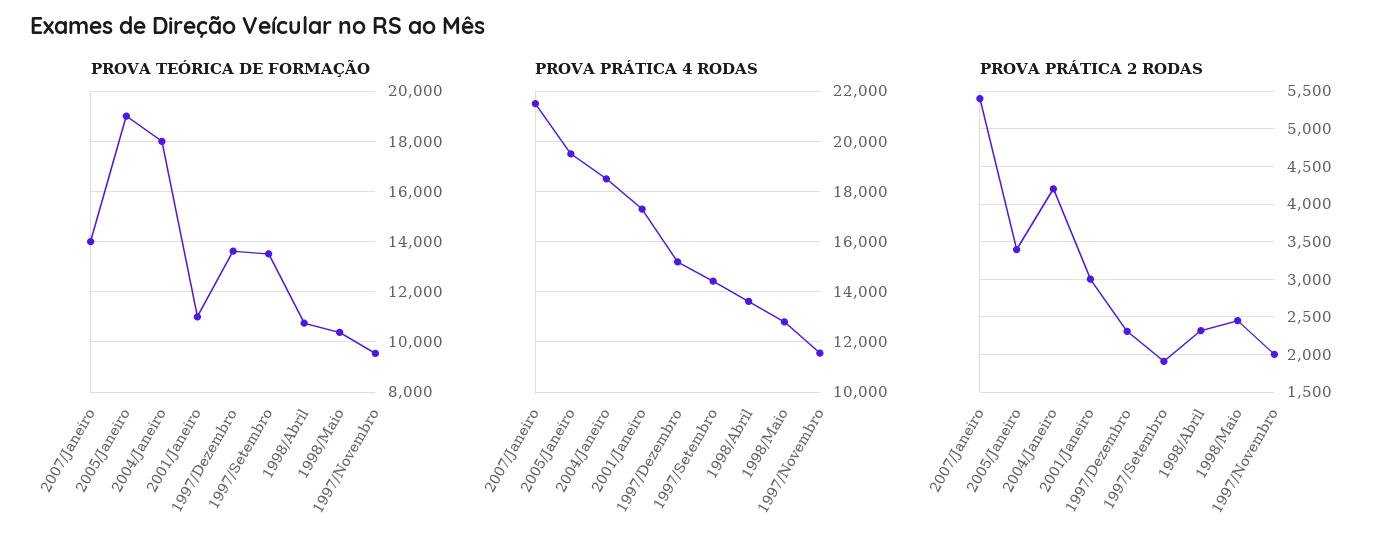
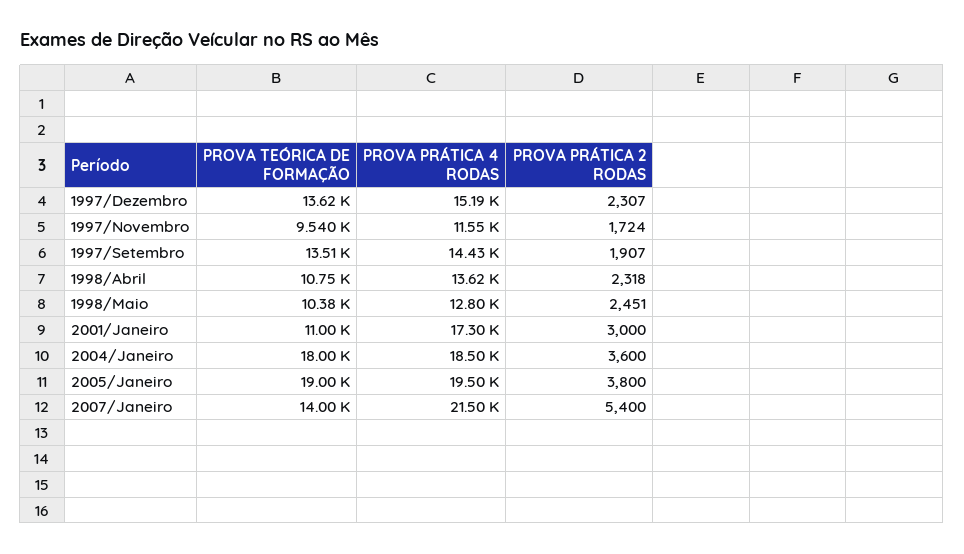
PROVA PRÁTICA 2 RODAS, 2005/Janeiro: 3400 -> 3800
PROVA PRÁTICA 2 RODAS, 2004/Janeiro: 4200 -> 3600
PROVA PRÁTICA 2 RODAS, 1997/Novembro: 2000 -> 1724

